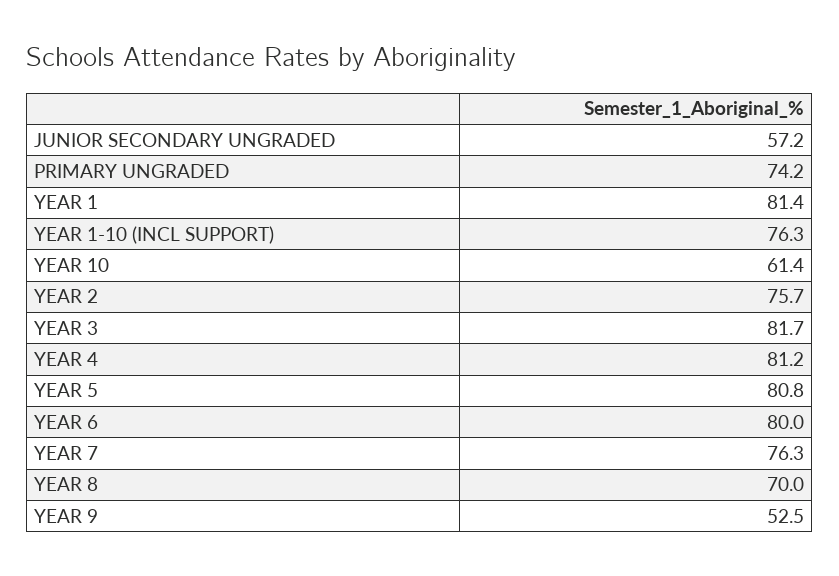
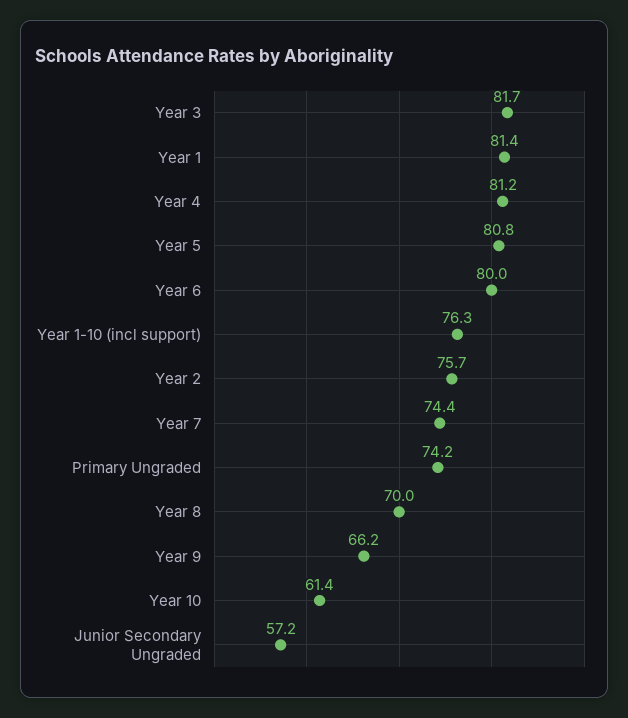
YEAR 7: 76.3 -> 74.4
YEAR 9: 52.5 -> 66.2

